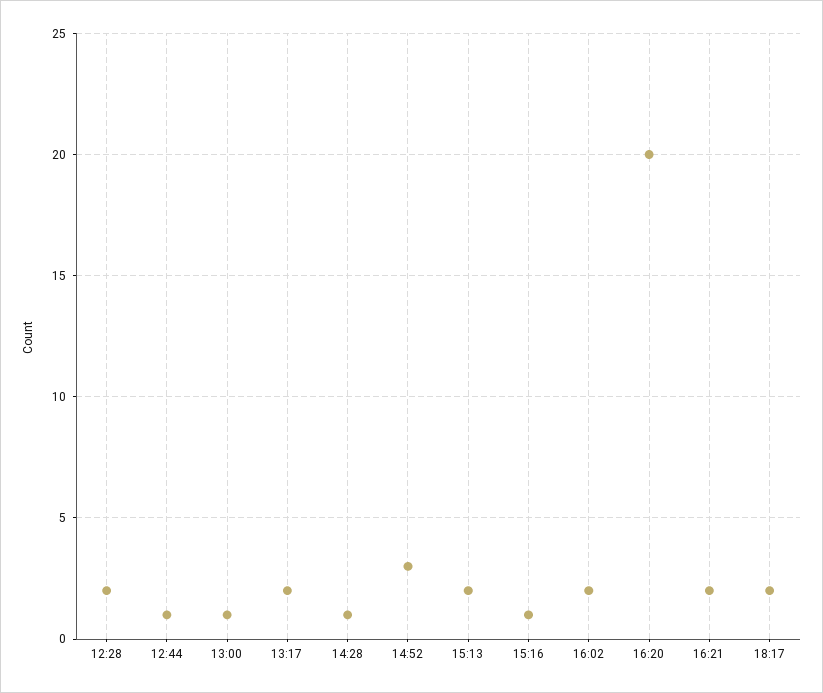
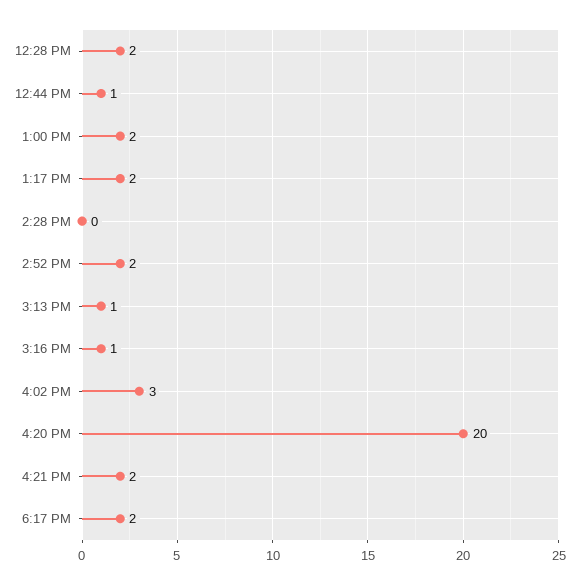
13:00: 1 -> 2
14:28: 1 -> 0
14:52: 3 -> 2
15:13: 2 -> 1
16:02: 2 -> 3

